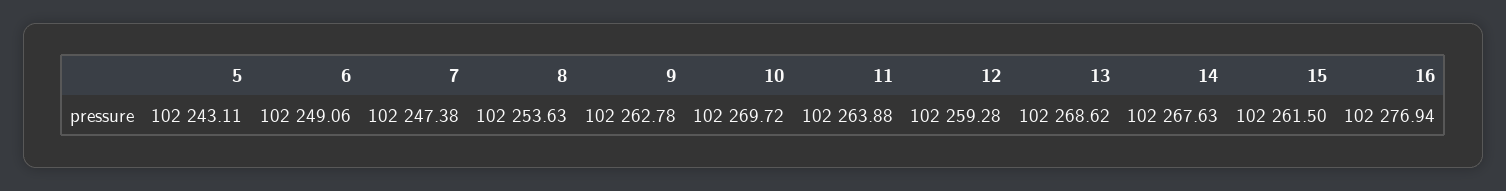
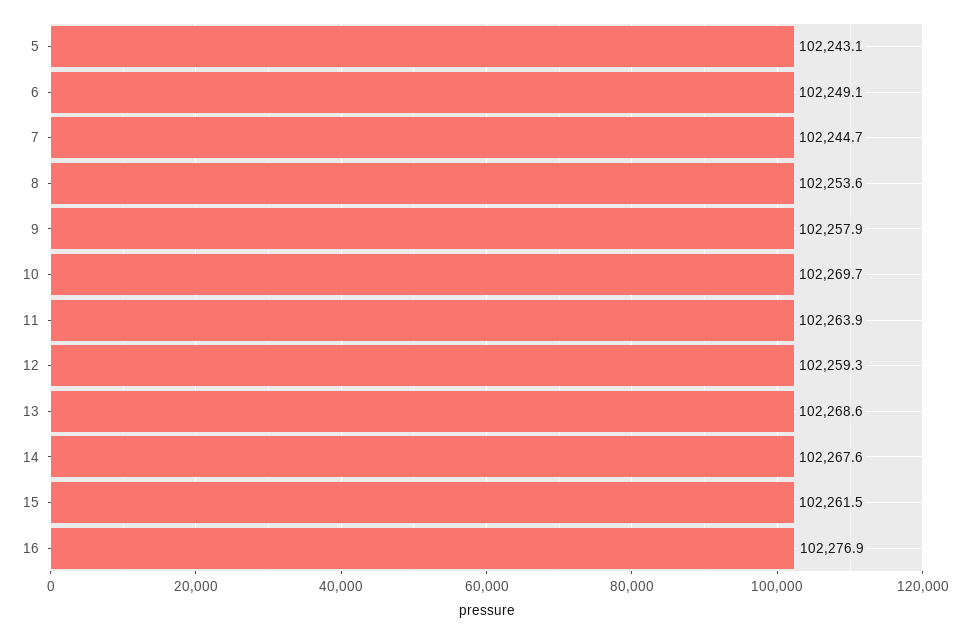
7: 102247.38 -> 102244.7
9: 102262.78 -> 102257.9

